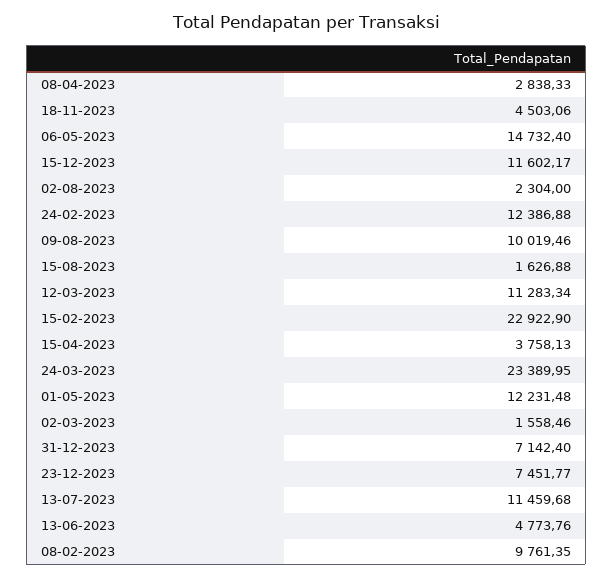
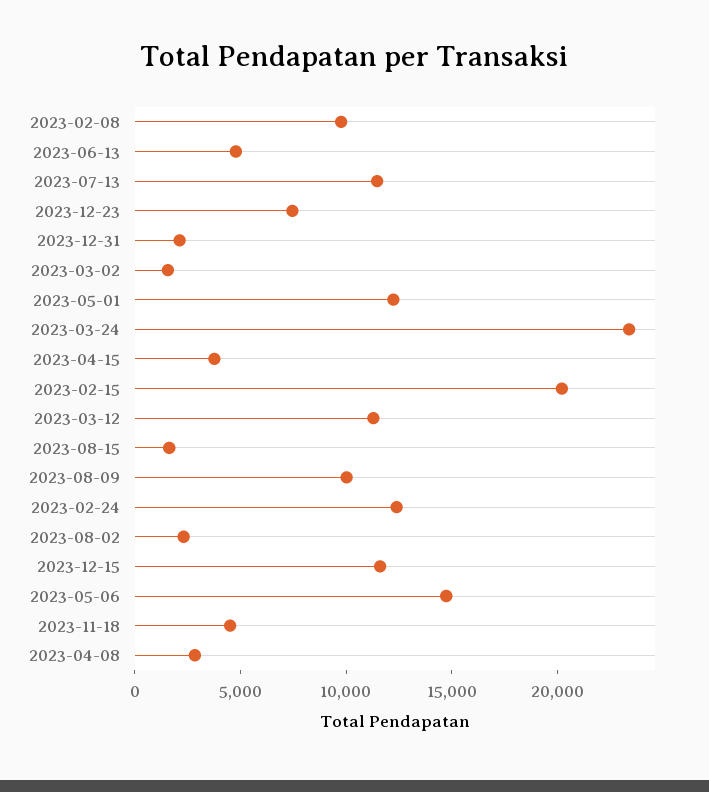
15-02-2023: 22922.9 -> 20000
31-12-2023: 7142.4 -> 2000

